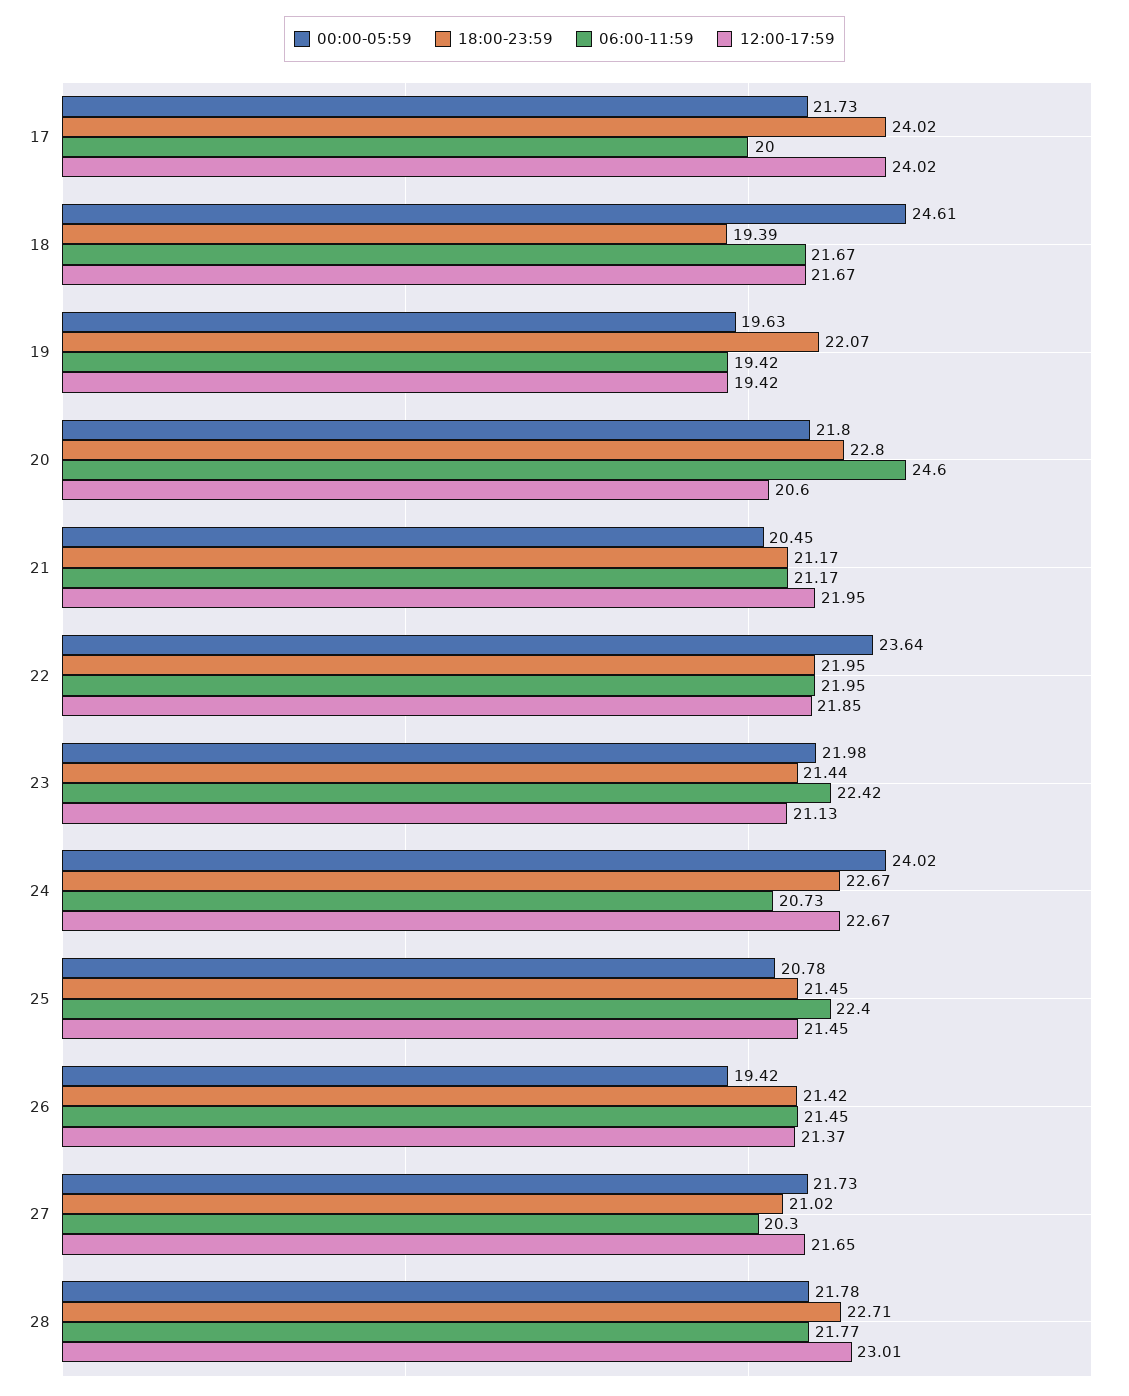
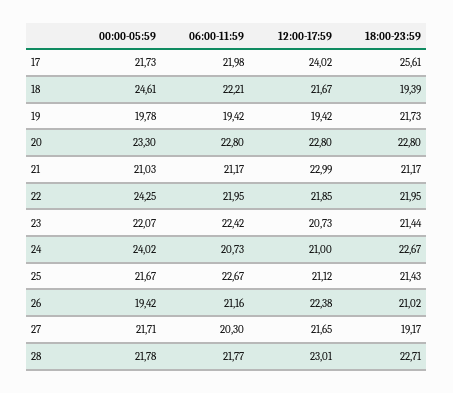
18:00-23:59, 17: 24.02 -> 25.61
06:00-11:59, 17: 20 -> 21.98
06:00-11:59, 18: 21.67 -> 22.21
00:00-05:59, 19: 19.63 -> 19.78
18:00-23:59, 19: 22.07 -> 21.73
00:00-05:59, 20: 21.8 -> 23.3
06:00-11:59, 20: 24.6 -> 22.8
12:00-17:59, 20: 20.6 -> 22.8
00:00-05:59, 21: 20.45 -> 21.03
12:00-17:59, 21: 21.95 -> 22.99
00:00-05:59, 22: 23.64 -> 24.25
00:00-05:59, 23: 21.98 -> 22.07
12:00-17:59, 23: 21.13 -> 20.73
12:00-17:59, 24: 22.67 -> 21
00:00-05:59, 25: 20.78 -> 21.67
18:00-23:59, 25: 21.45 -> 21.43
06:00-11:59, 25: 22.4 -> 22.67
12:00-17:59, 25: 21.45 -> 21.12
18:00-23:59, 26: 21.42 -> 21.02
06:00-11:59, 26: 21.45 -> 21.16
12:00-17:59, 26: 21.37 -> 22.38
00:00-05:59, 27: 21.73 -> 21.71
18:00-23:59, 27: 21.02 -> 19.17

